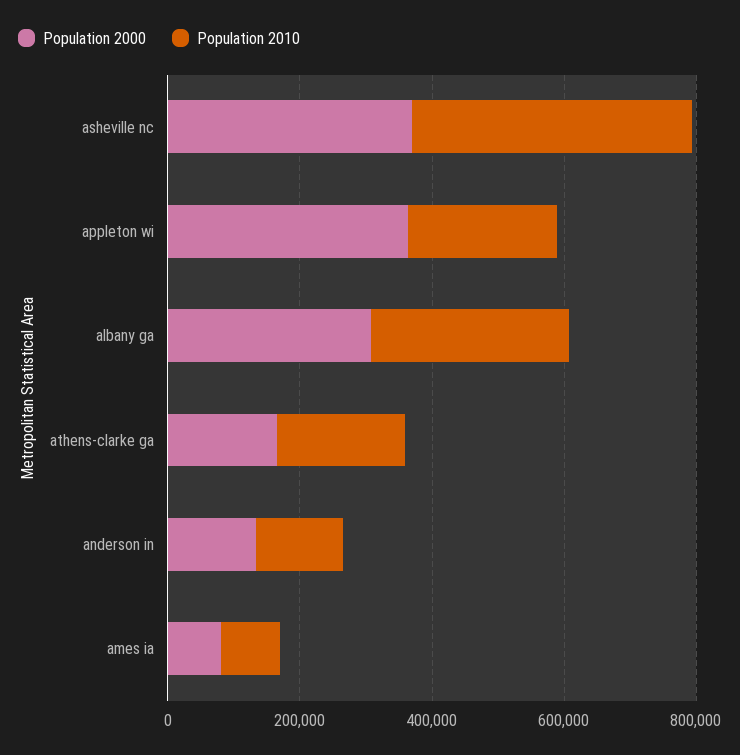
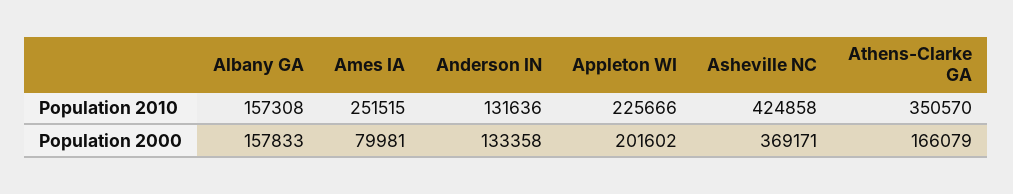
Population 2000, appleton wi: 350000 -> 201602
Population 2000, albany ga: 300000 -> 157833
Population 2010, albany ga: 300000 -> 157308
Population 2010, athens-clarke ga: 200000 -> 350570
Population 2010, ames ia: 100000 -> 251515

